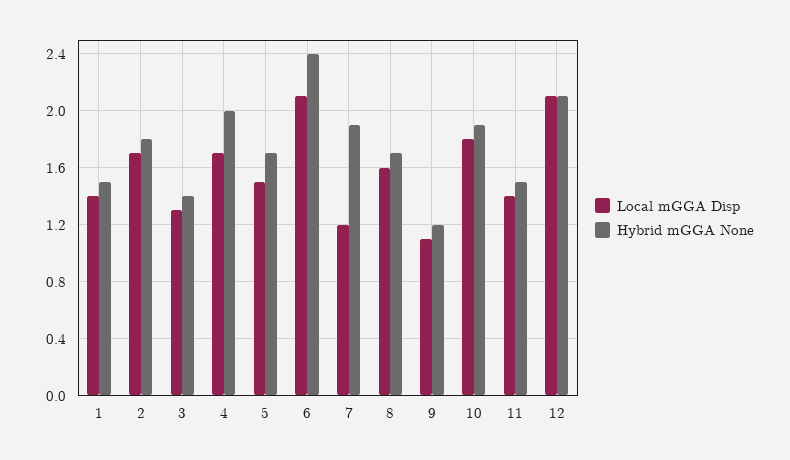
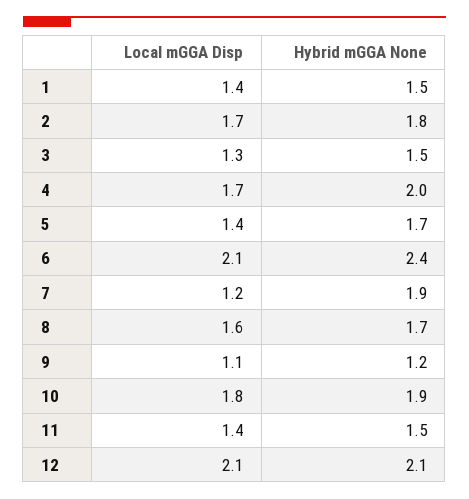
Hybrid mGGA None, 3: 1.4 -> 1.5
Local mGGA Disp, 5: 1.5 -> 1.4

